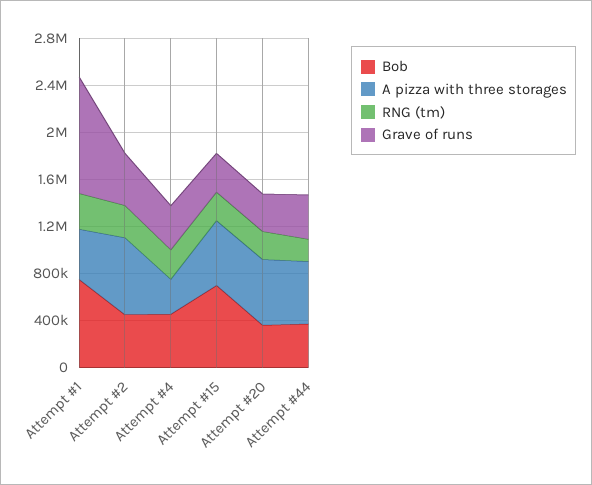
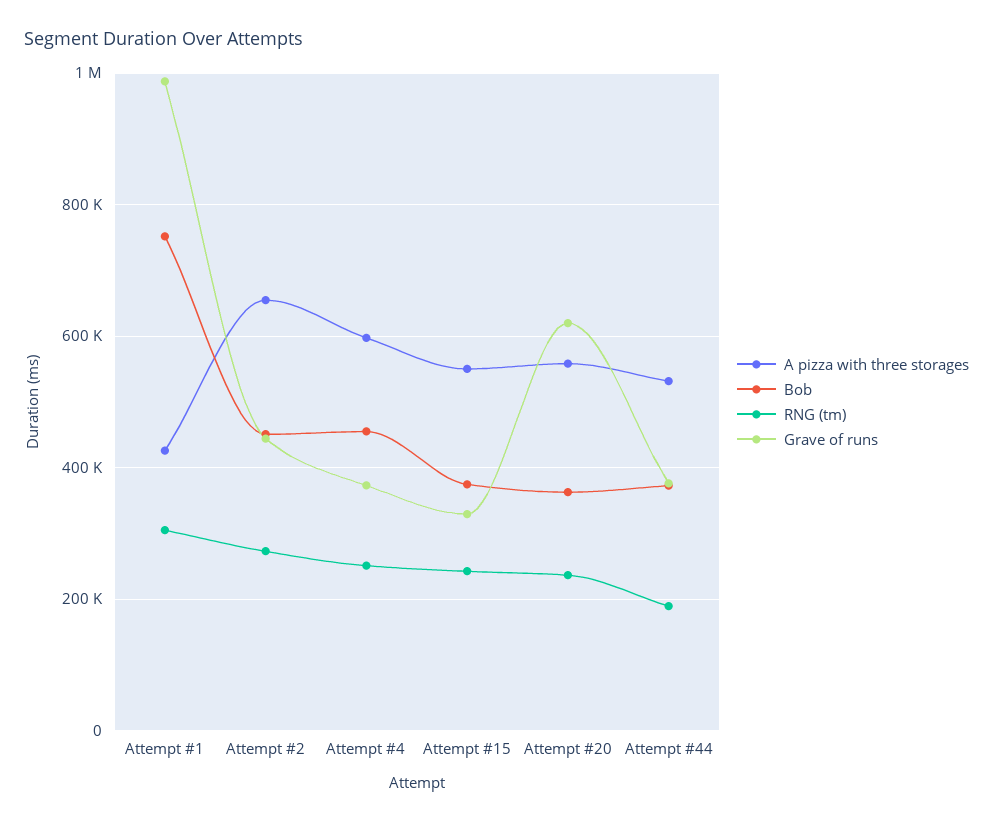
A pizza with three storages, Attempt #4: 300000 -> 600000
Bob, Attempt #15: 700000 -> 380000
Grave of runs, Attempt #20: 300000 -> 620000

